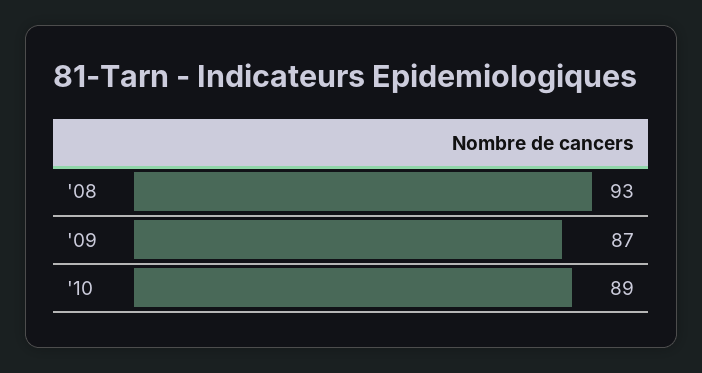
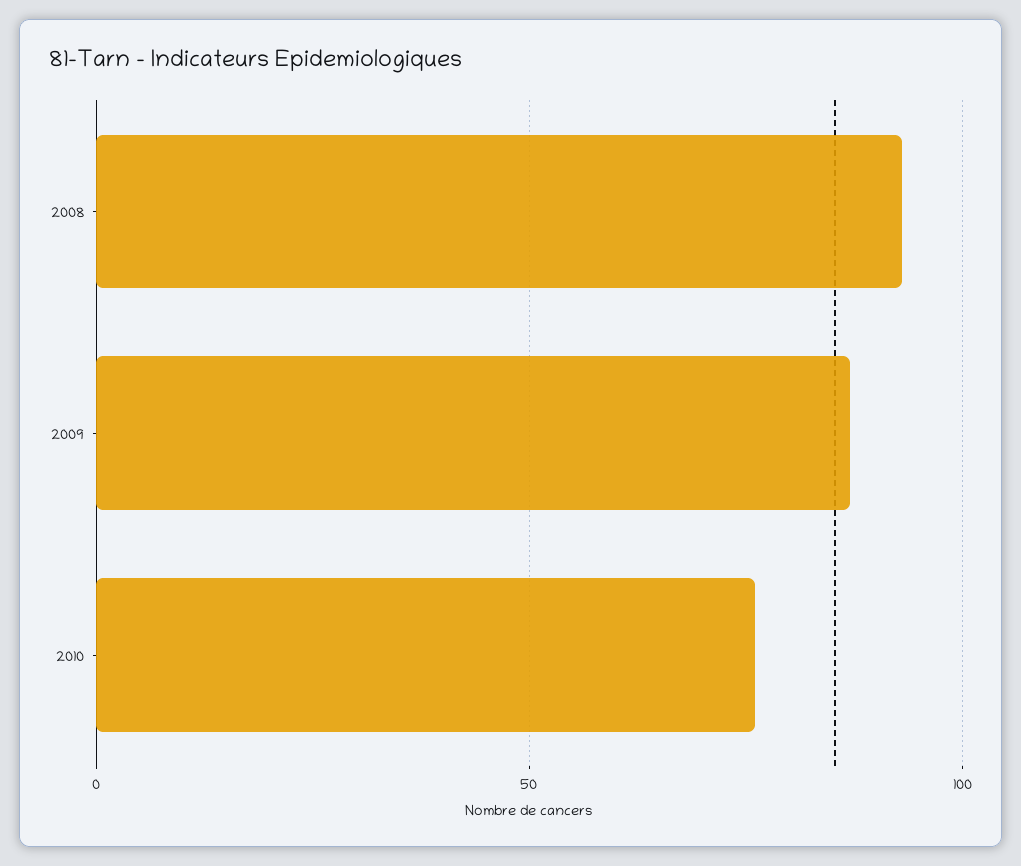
'10: 89 -> 75

